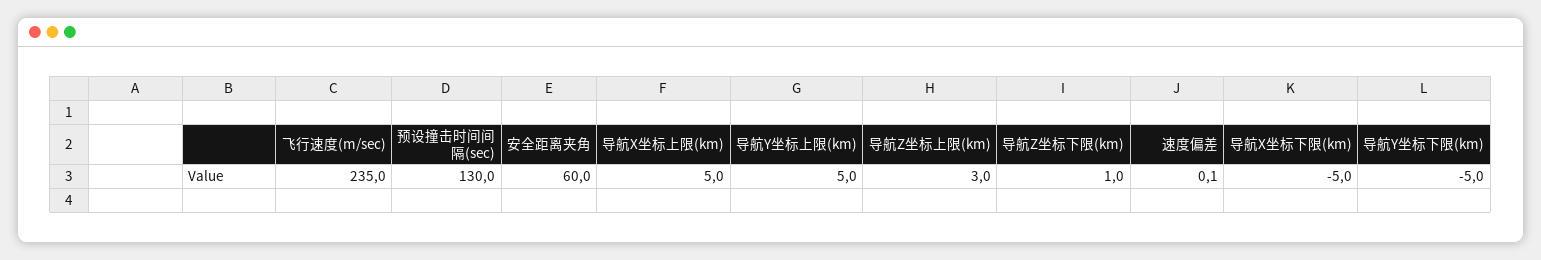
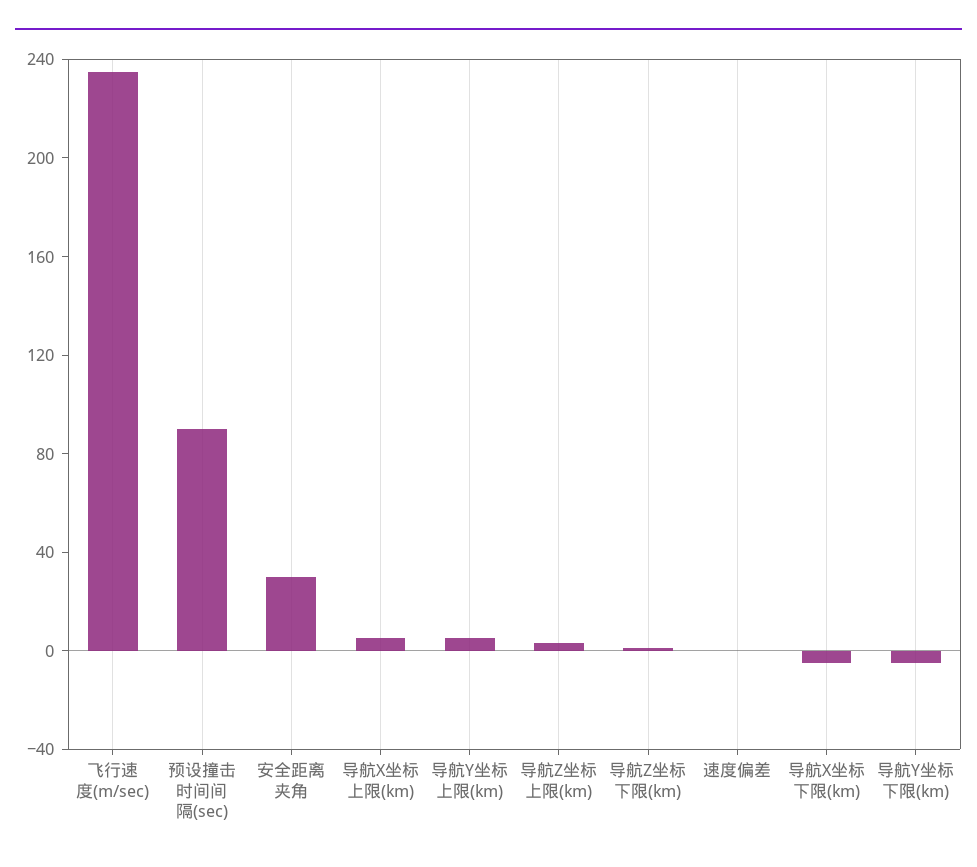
预设撞击时间间隔(sec): 130 -> 90
安全距离夹角: 60 -> 30

